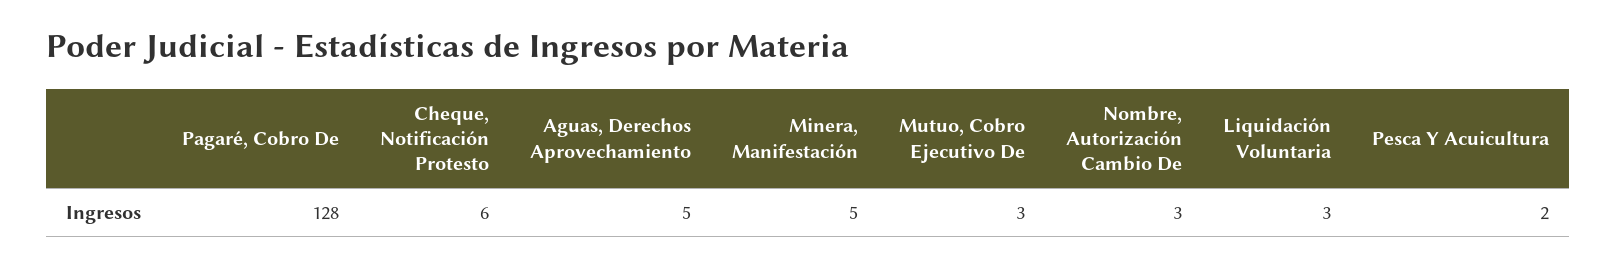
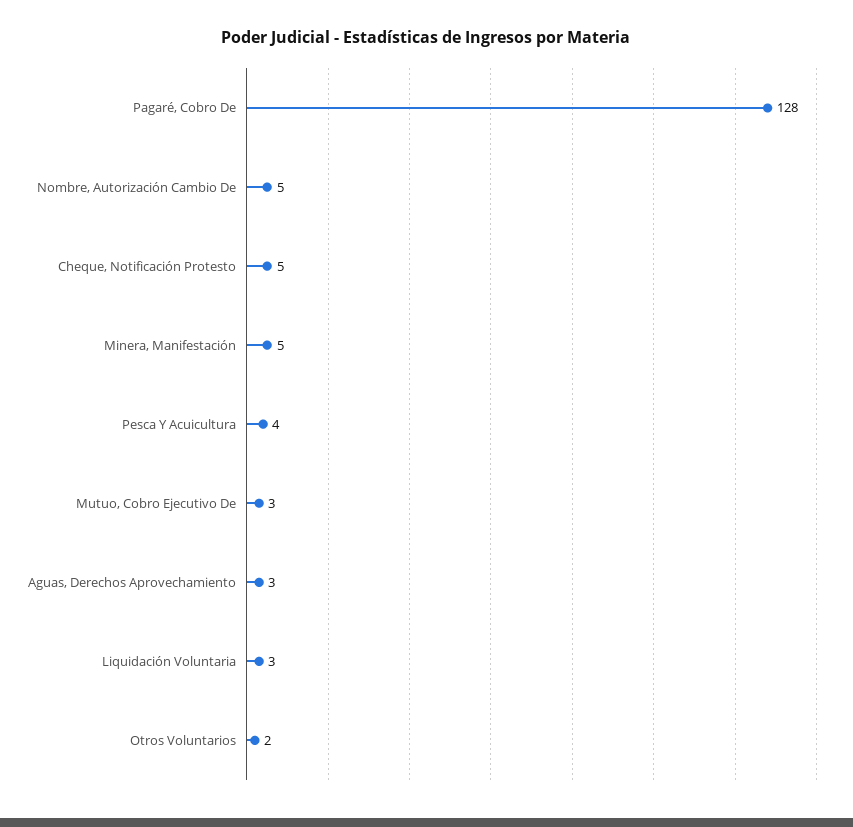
Cheque, Notificación Protesto: 6 -> 5
Aguas, Derechos Aprovechamiento: 5 -> 3
Nombre, Autorización Cambio De: 3 -> 5
Pesca Y Acuicultura: 2 -> 4
Otros Voluntarios: none -> 2

